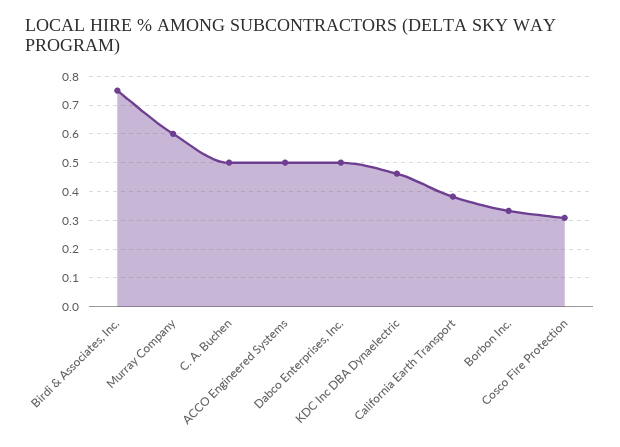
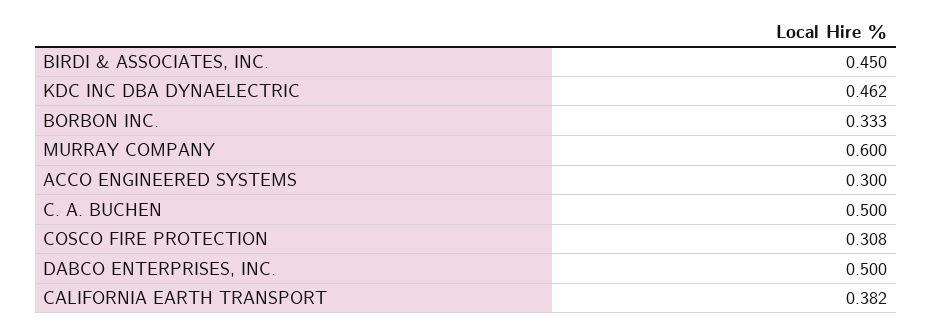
Birdi & Associates, Inc.: 0.75 -> 0.45
ACCO Engineered Systems: 0.5 -> 0.3

